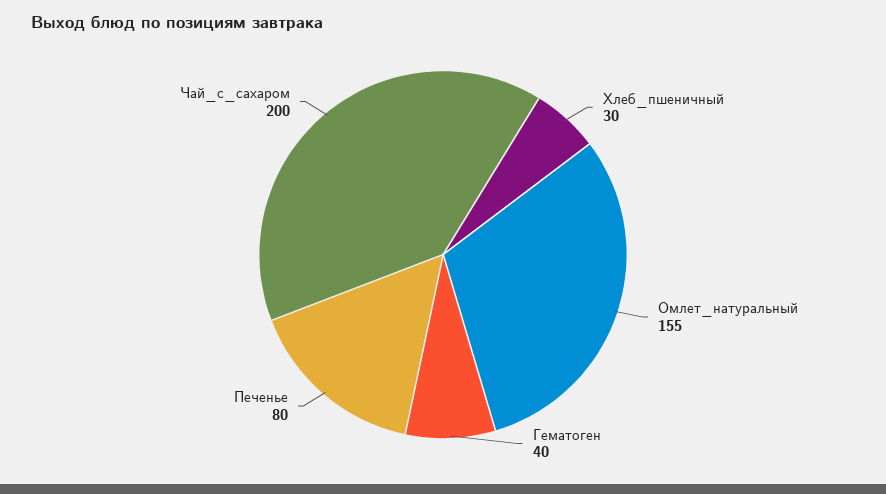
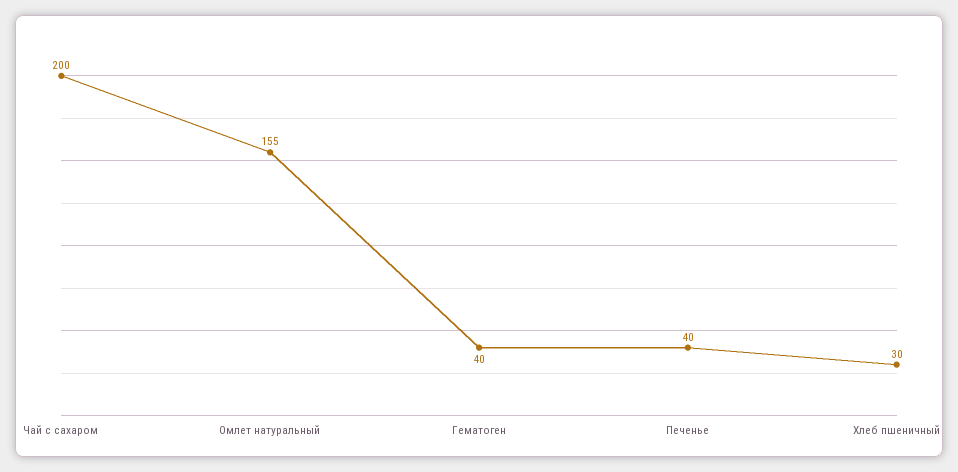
Печенье: 80 -> 40

